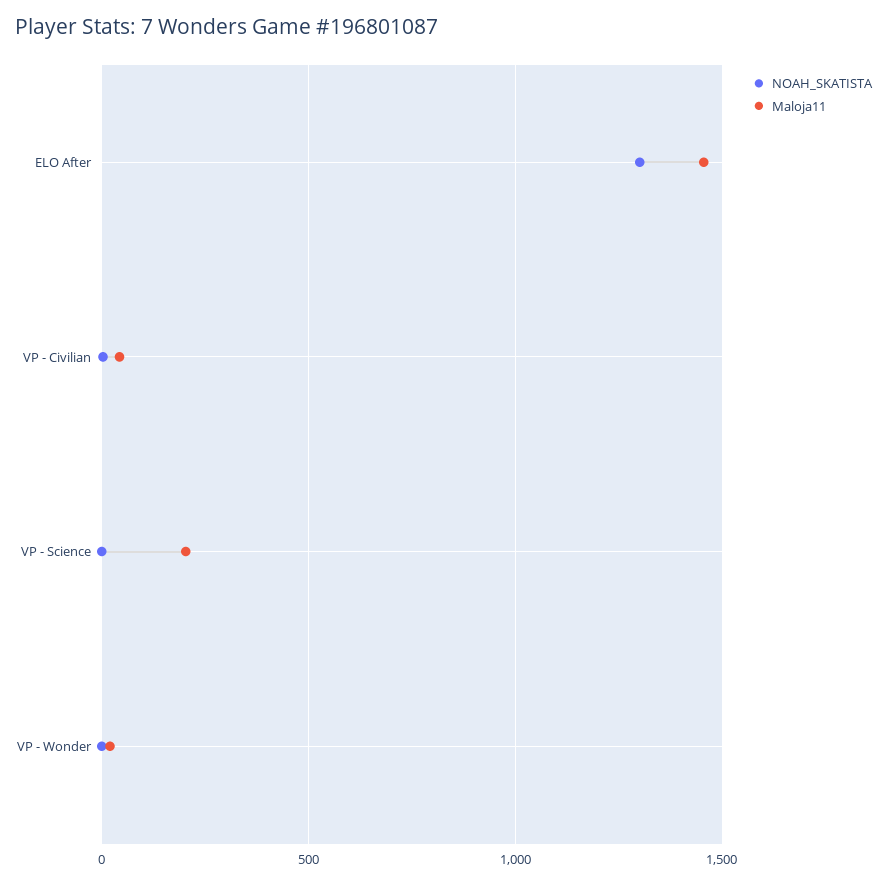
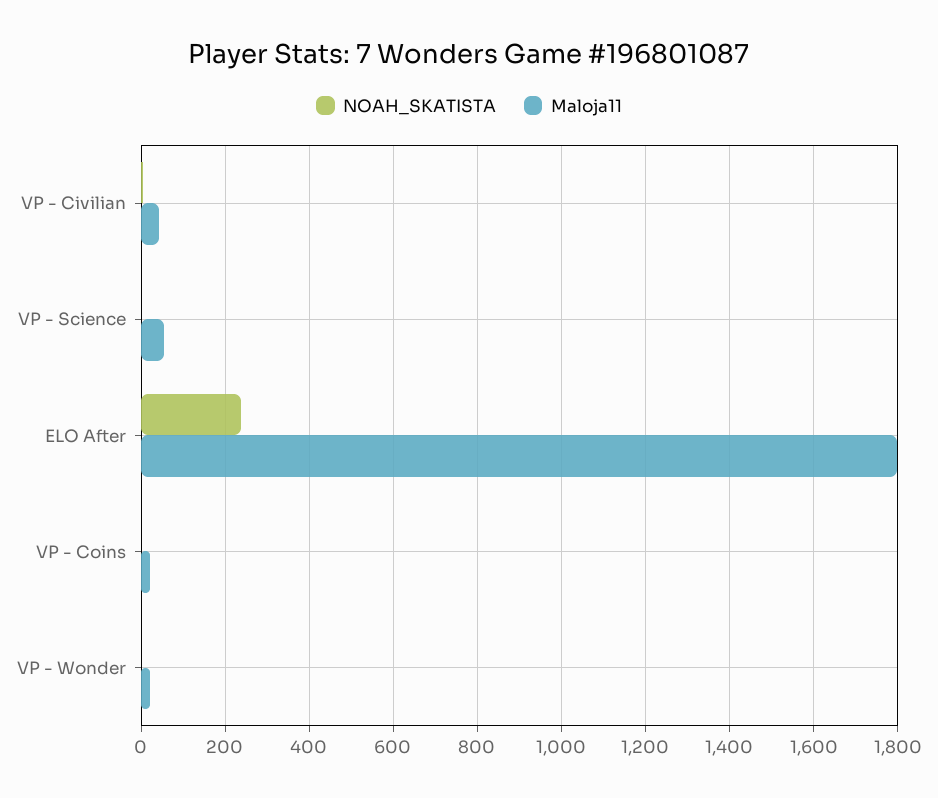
NOAH_SKATISTA, ELO After: 1300 -> 240
Maloja11, ELO After: 1450 -> 1800
Maloja11, VP - Science: 200 -> 60
NOAH_SKATISTA, VP - Coins: none -> 0
Maloja11, VP - Coins: none -> 20

